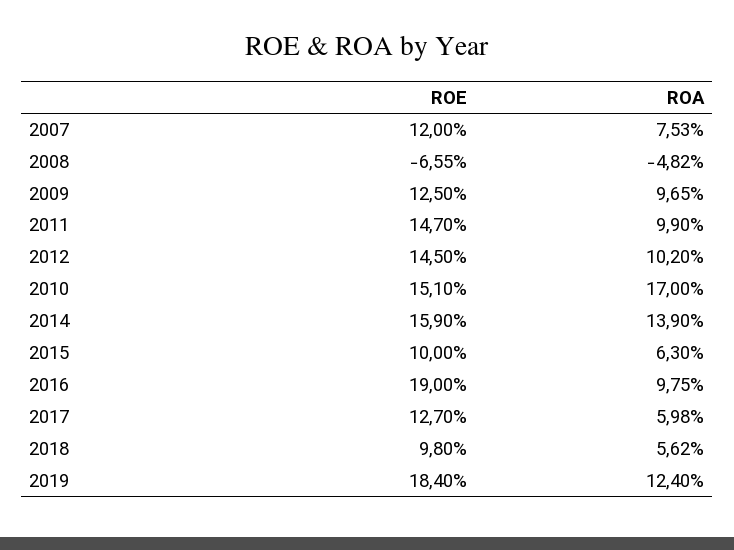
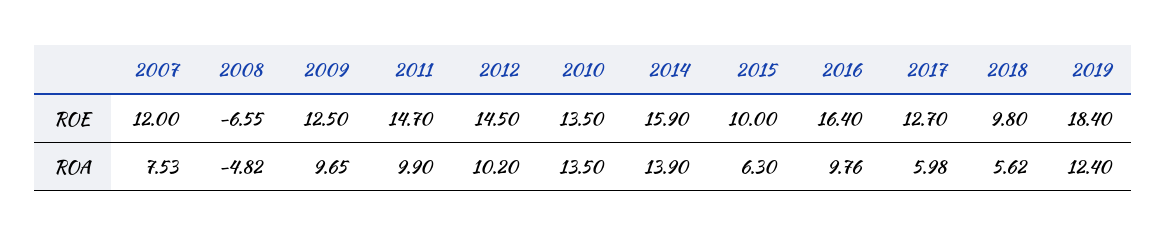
ROE, 2010: 15.1 -> 13.5
ROA, 2010: 17 -> 13.5
ROE, 2016: 19 -> 16.4
ROA, 2016: 9.75 -> 9.76

